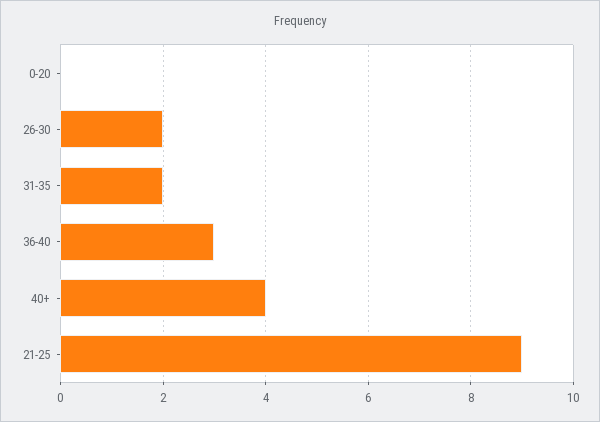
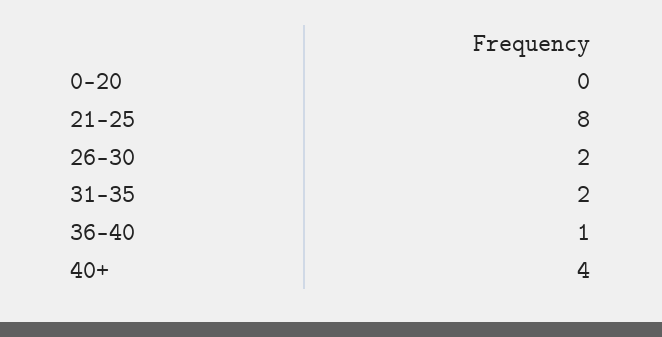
36-40: 3 -> 1
21-25: 9 -> 8

